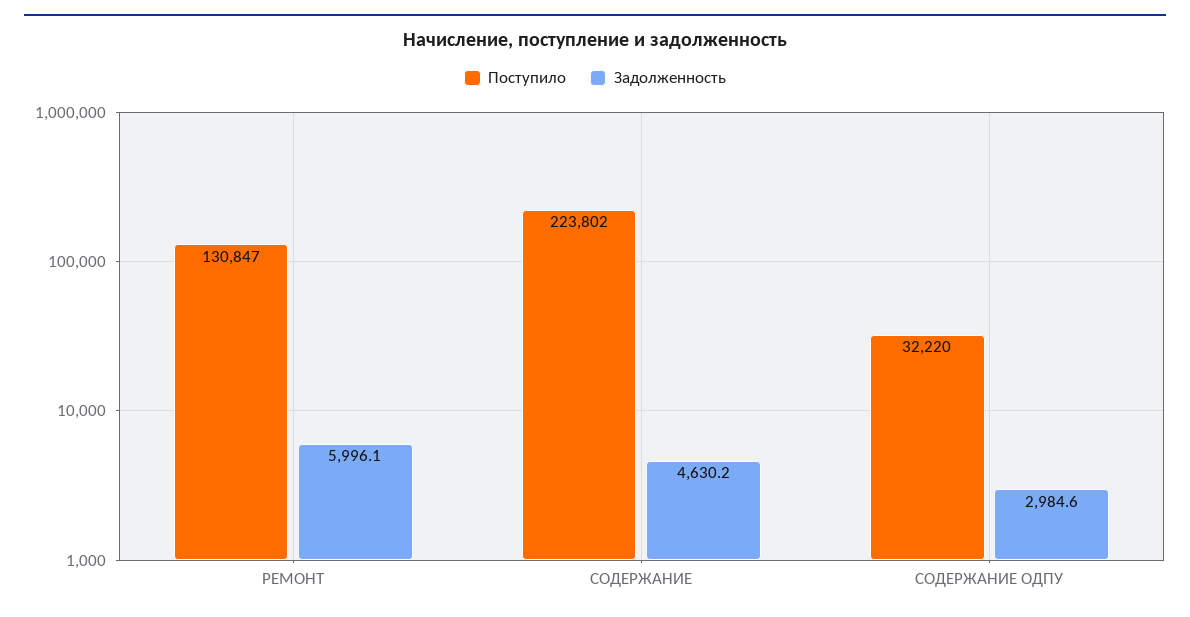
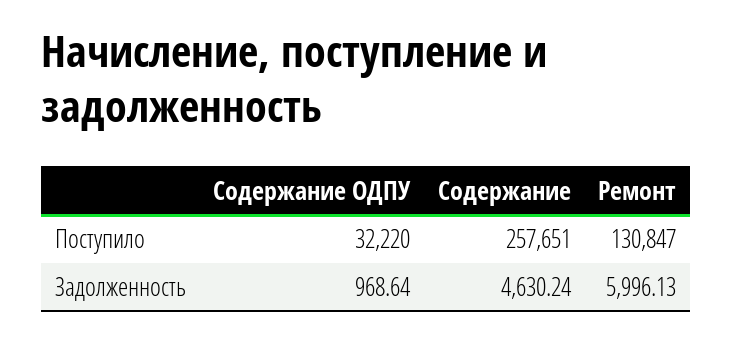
Поступило, СОДЕРЖАНИЕ: 223802 -> 257651
Задолженность, СОДЕРЖАНИЕ ОДПУ: 2984.6 -> 968.64

